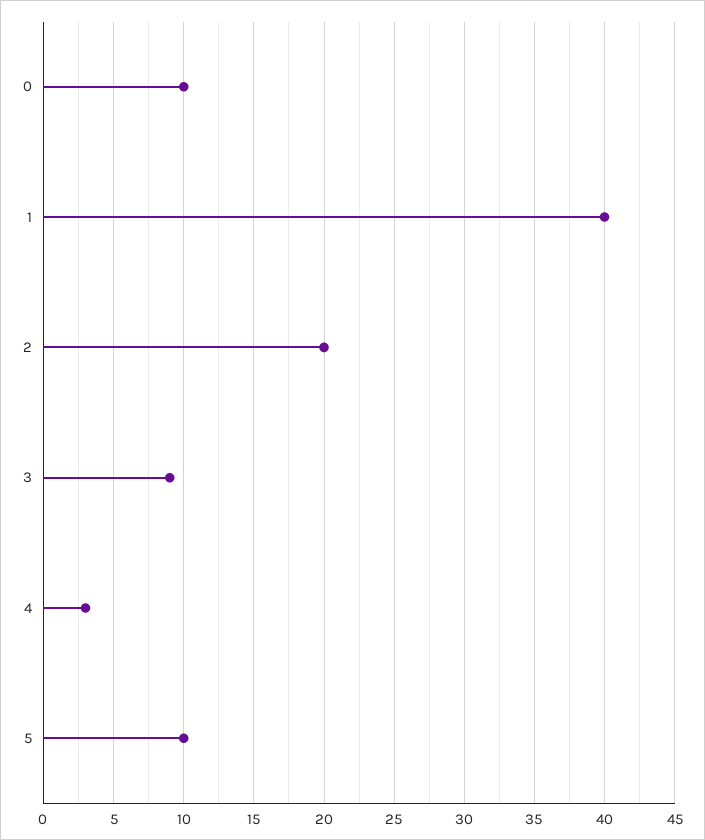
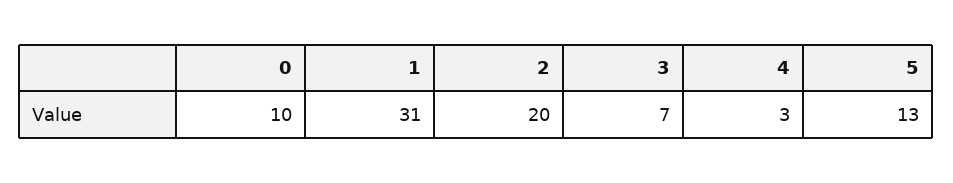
1: 40 -> 31
3: 9 -> 7
5: 10 -> 13

